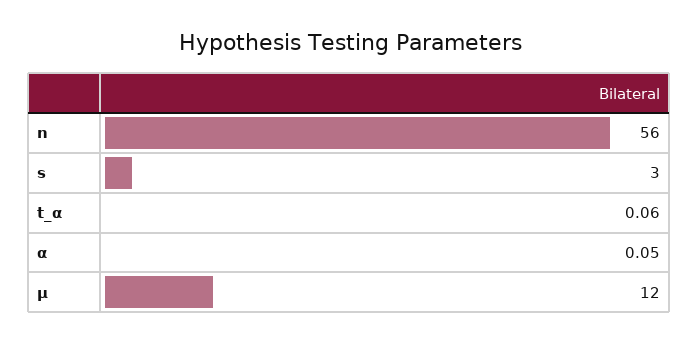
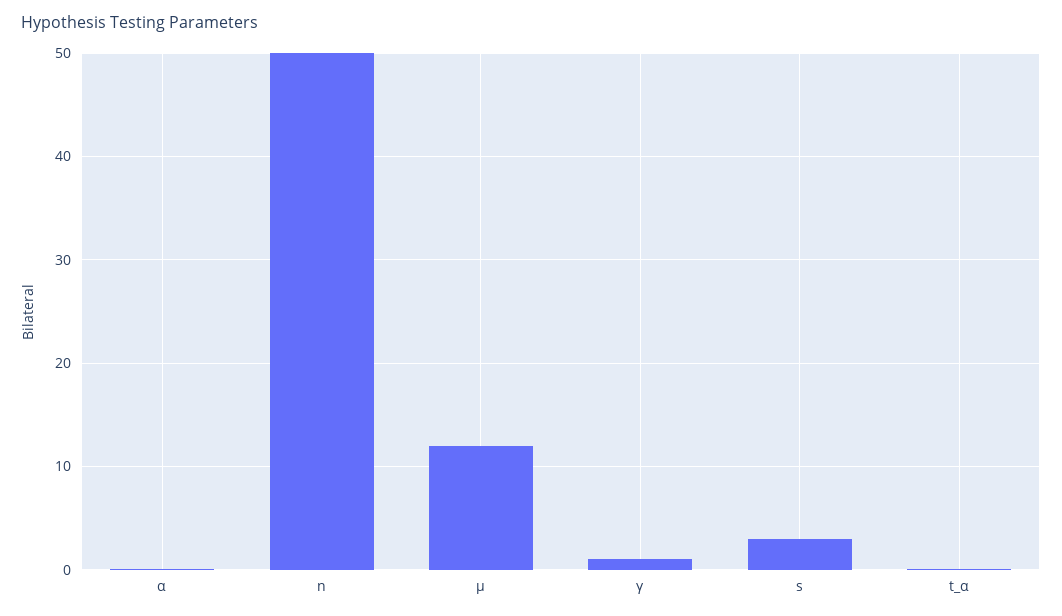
n: 56 -> 50
γ: none -> 1

